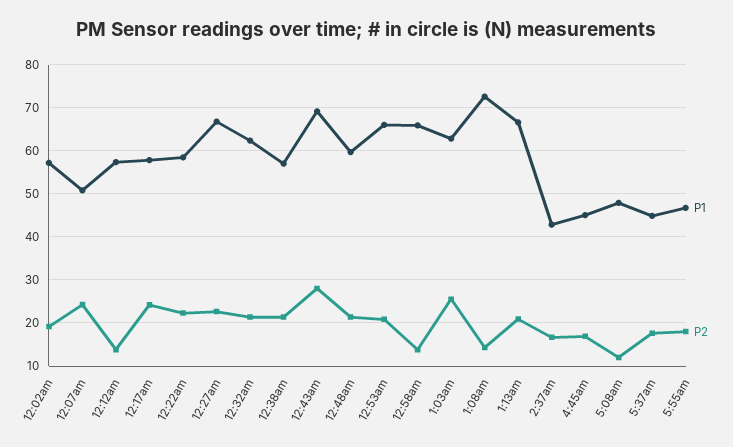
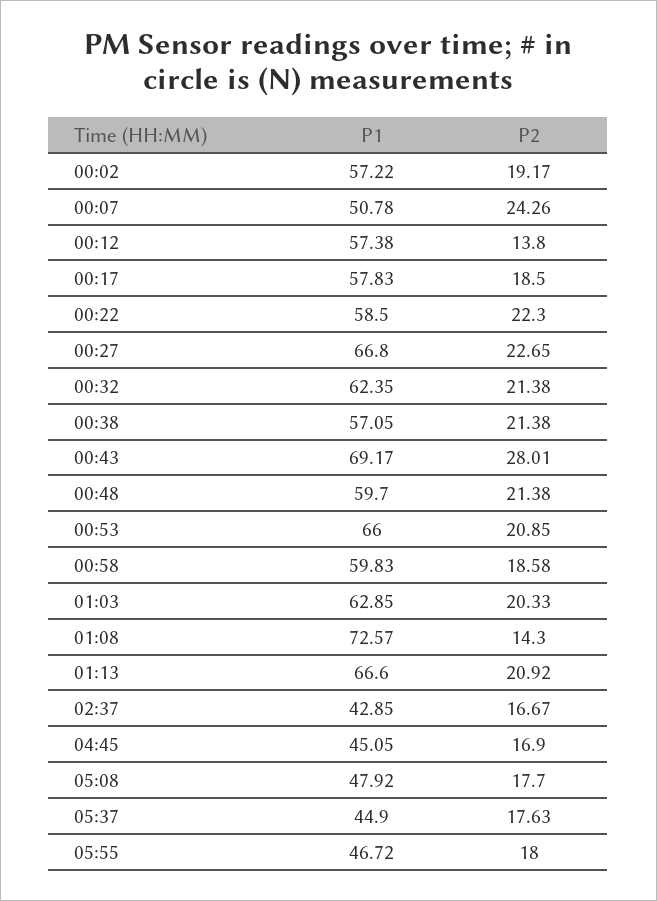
P2, 12:17am: 24 -> 18.5
P1, 12:58am: 66 -> 59.83
P2, 12:58am: 14 -> 18.58
P2, 1:03am: 26 -> 20.33
P2, 5:08am: 12 -> 17.7

